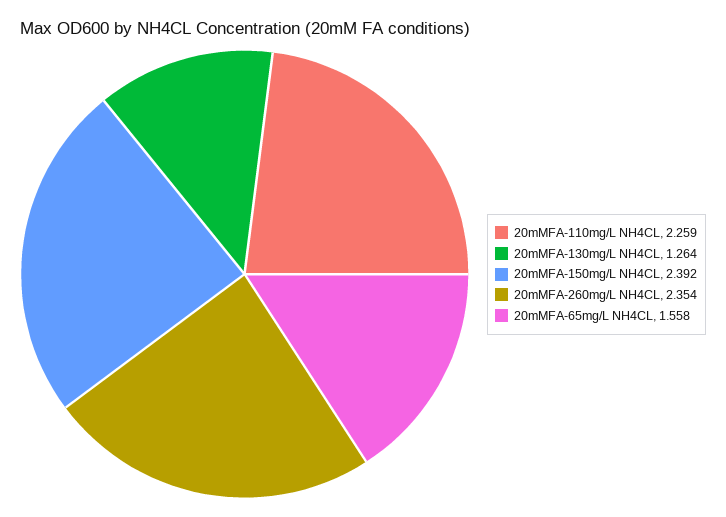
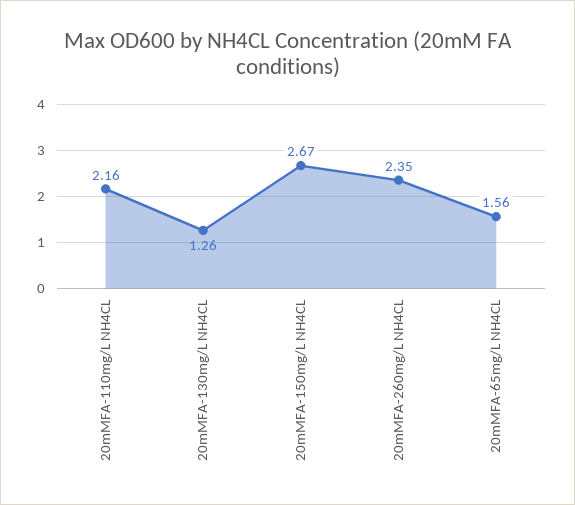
20mMFA-110mg/L NH4CL: 2.259 -> 2.16
20mMFA-150mg/L NH4CL: 2.392 -> 2.67

